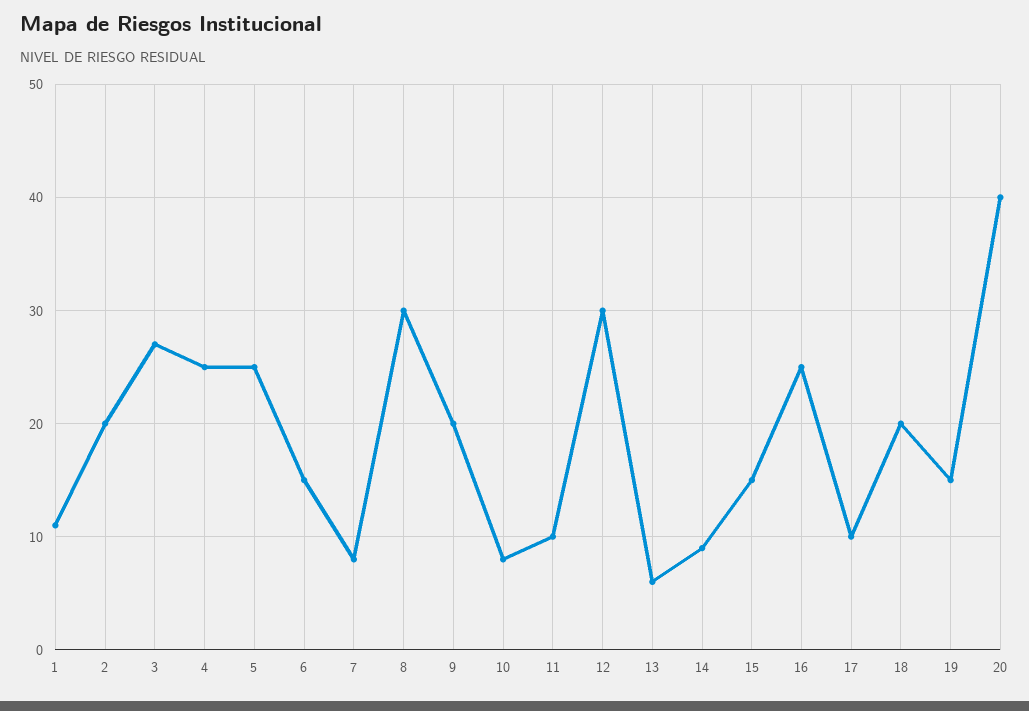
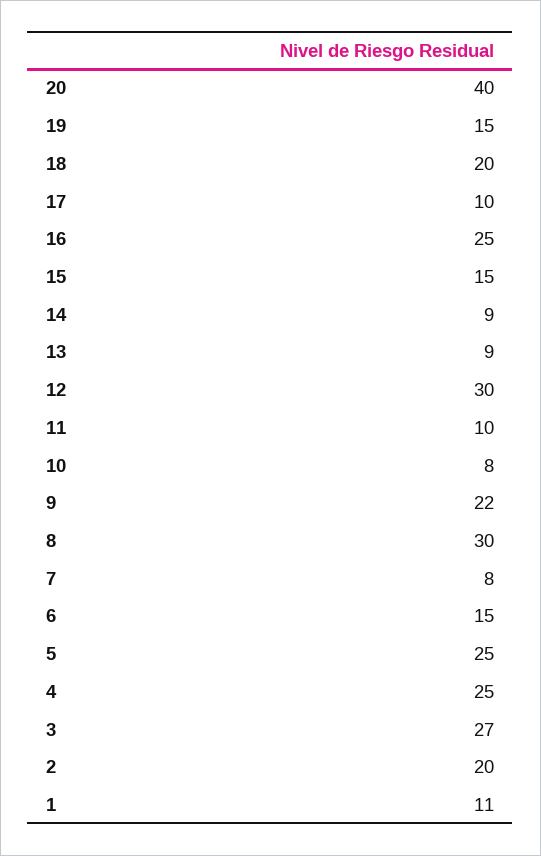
9: 20 -> 22
13: 6 -> 9

